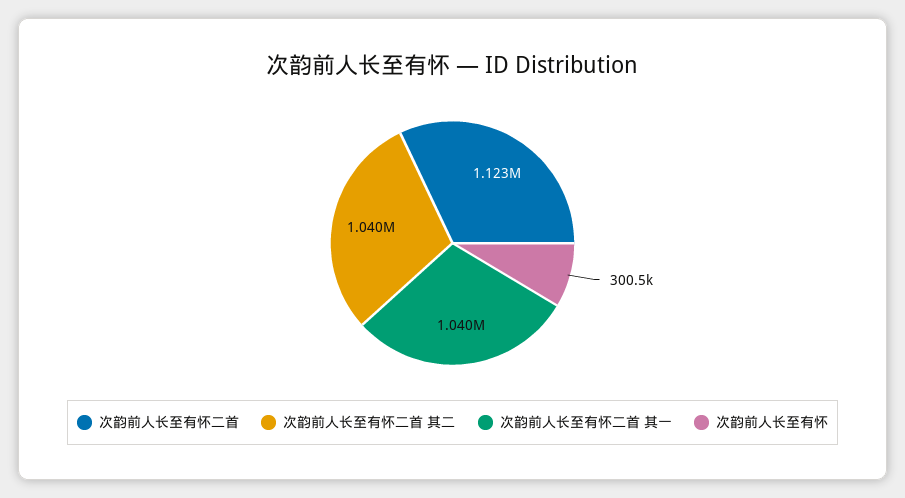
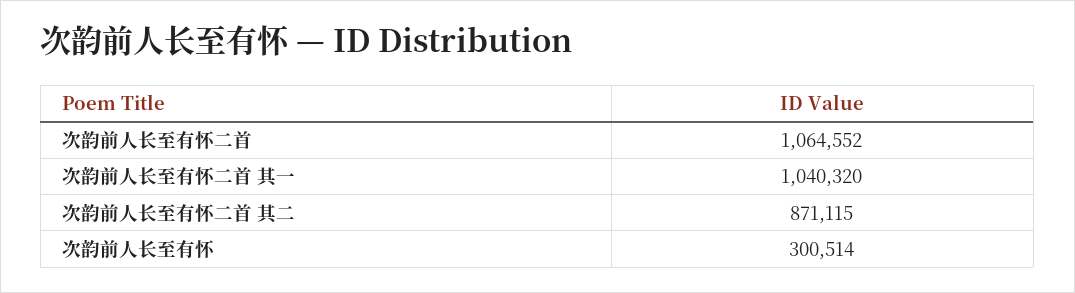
次韵前人长至有怀二首: 1123000 -> 1064552
次韵前人长至有怀二首 其二: 1040000 -> 871115

